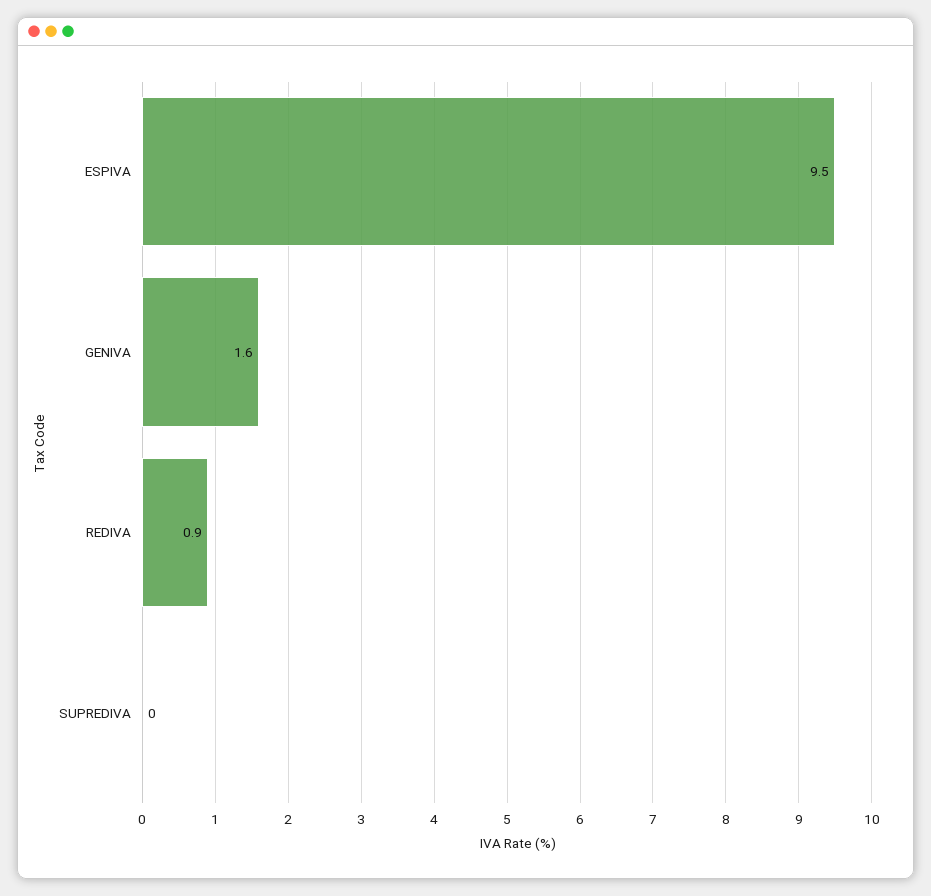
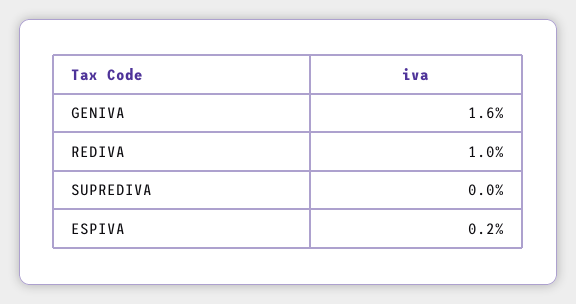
ESPIVA: 9.5 -> 0.2
REDIVA: 0.9 -> 1

